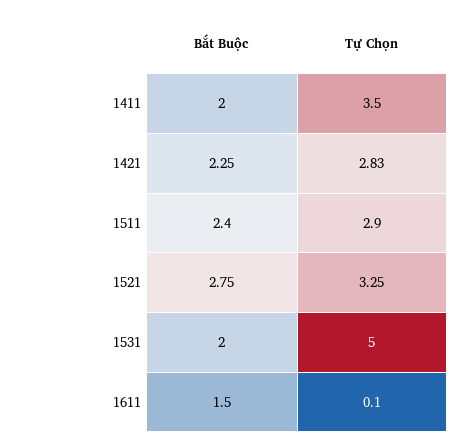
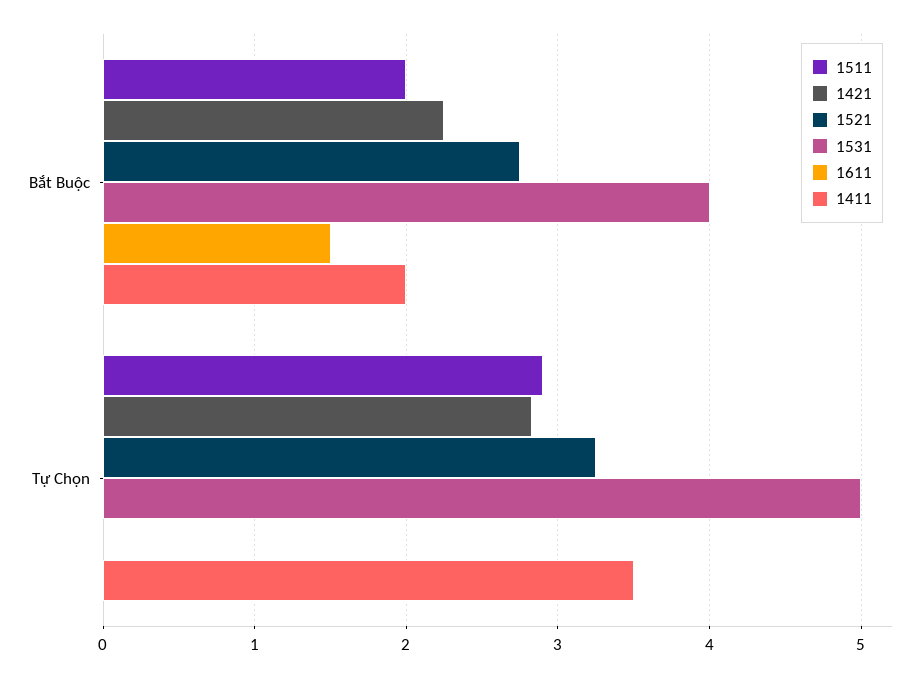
1511, Bắt Buộc: 2.4 -> 2
1531, Bắt Buộc: 2 -> 4
1611, Tự Chọn: 0.1 -> 0

